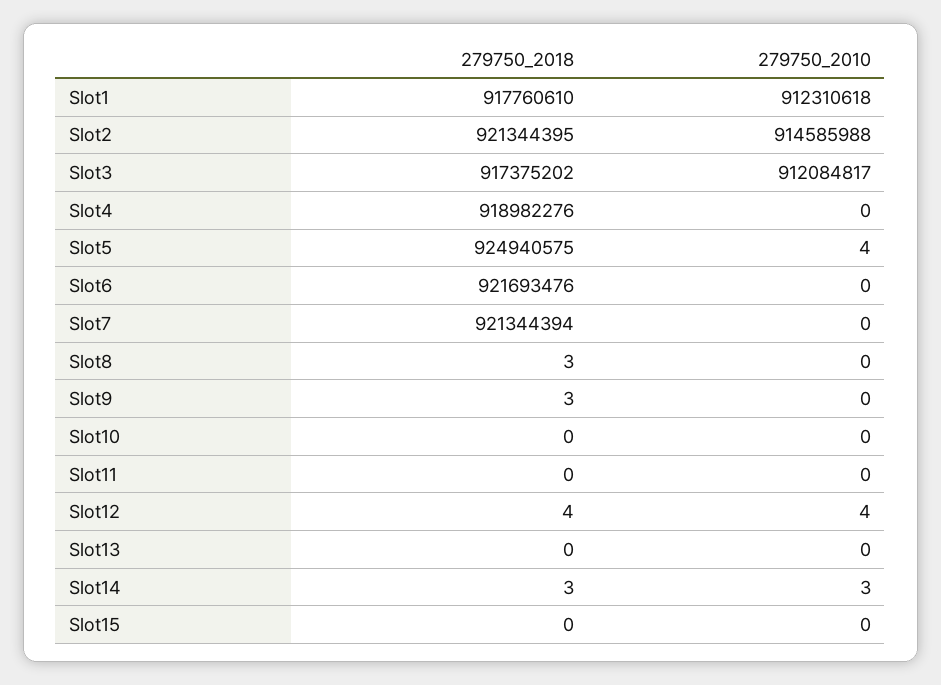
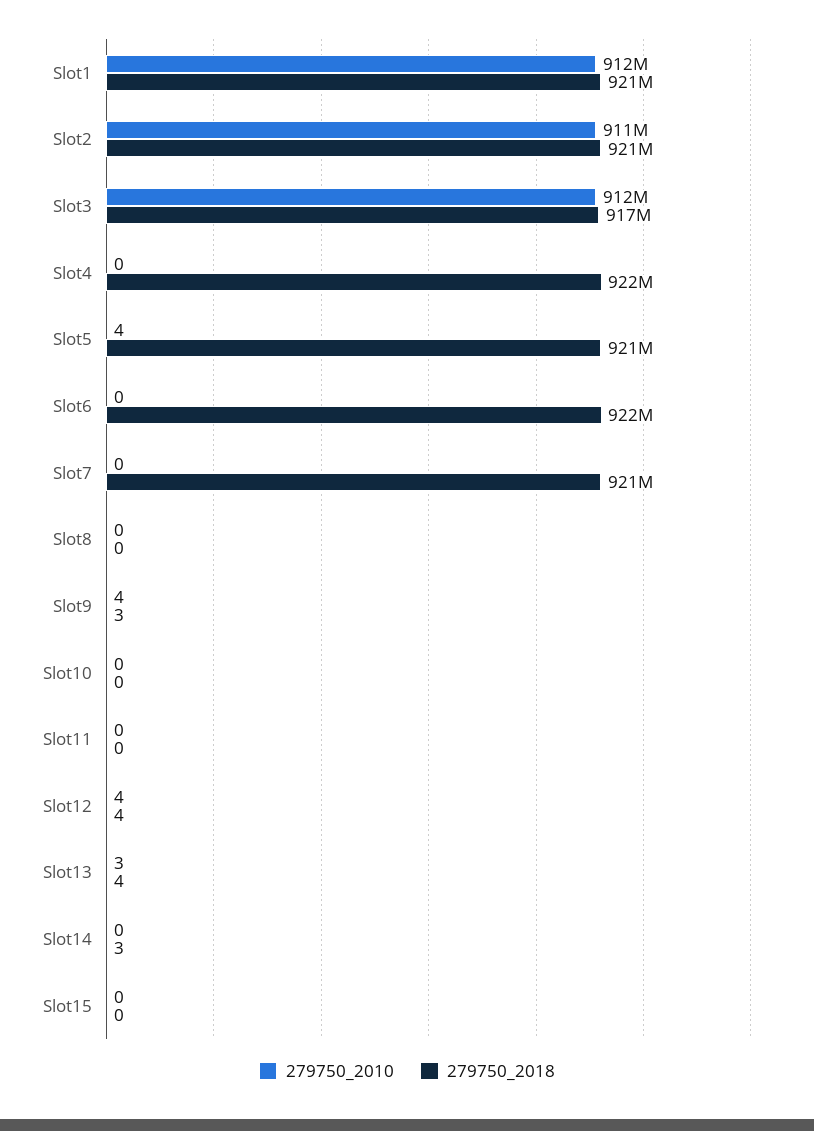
279750_2018, Slot1: 917760610 -> 921000000
279750_2010, Slot2: 914585988 -> 911000000
279750_2018, Slot4: 918982276 -> 922000000
279750_2018, Slot5: 924940575 -> 921000000
279750_2018, Slot8: 3 -> 0
279750_2010, Slot9: 0 -> 4
279750_2018, Slot13: 0 -> 4
279750_2010, Slot13: 0 -> 3
279750_2010, Slot14: 3 -> 0

